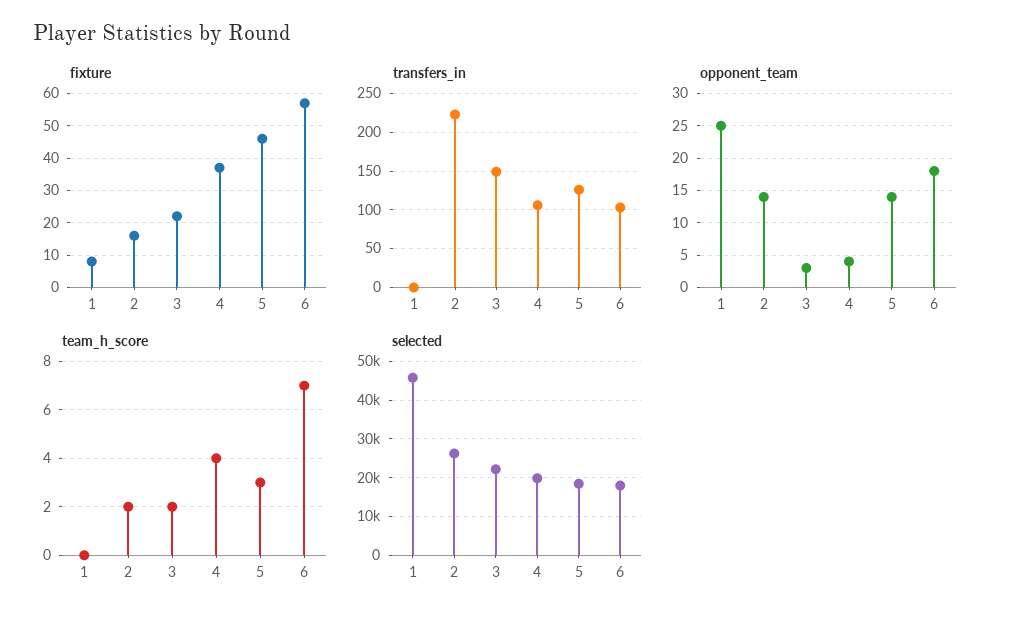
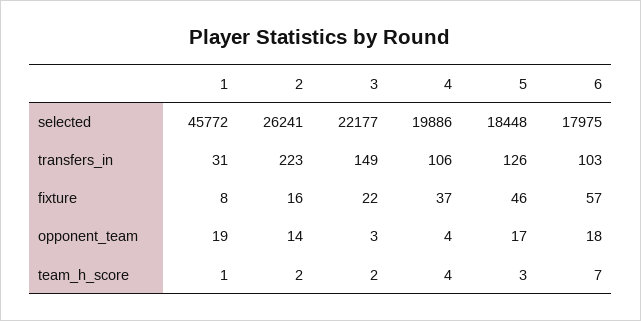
transfers_in, 1: 0 -> 31
opponent_team, 1: 25 -> 19
opponent_team, 5: 14 -> 17
team_h_score, 1: 0 -> 1

